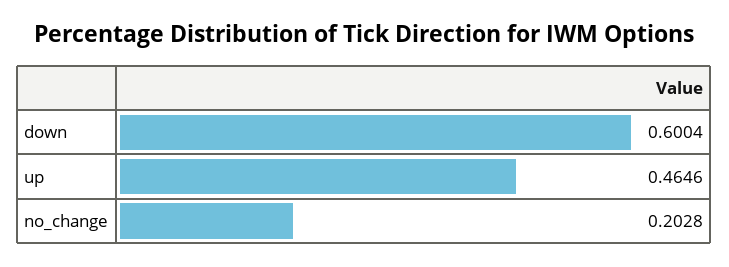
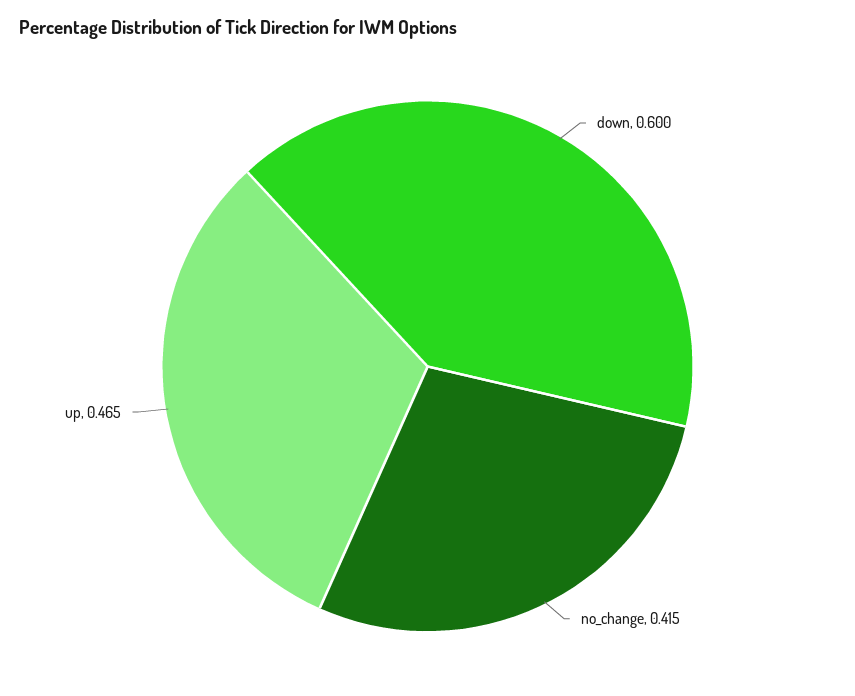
no_change: 0.2028 -> 0.415

